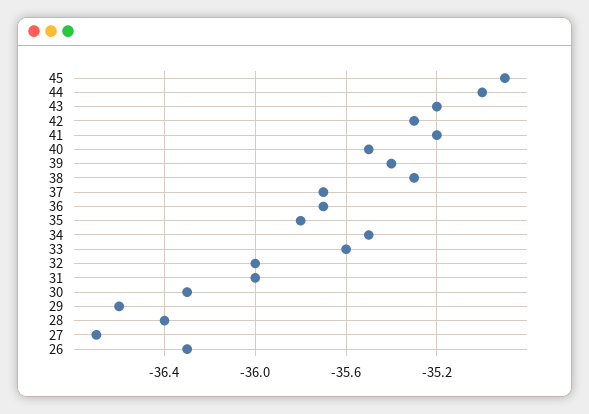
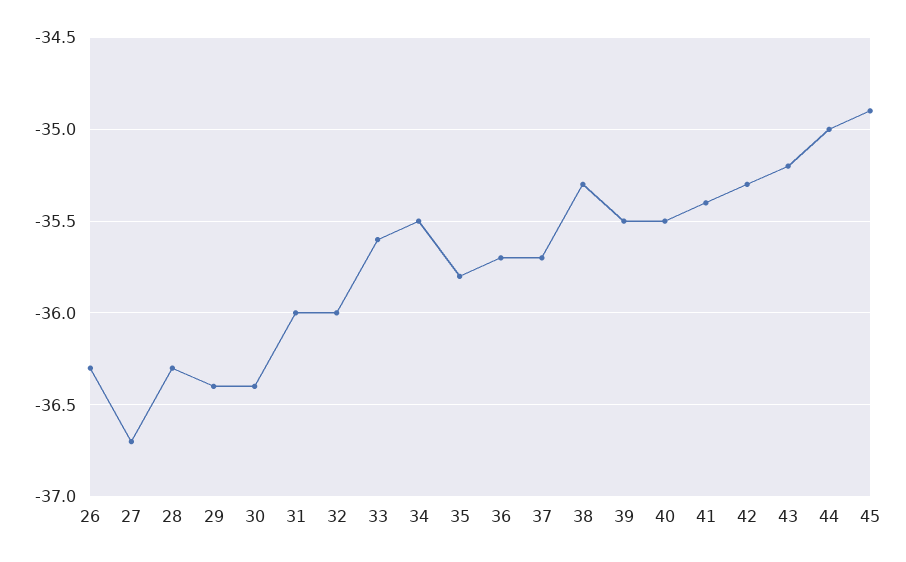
41: -35.2 -> -35.4
39: -35.4 -> -35.5
30: -36.3 -> -36.4
29: -36.6 -> -36.4
28: -36.4 -> -36.3

